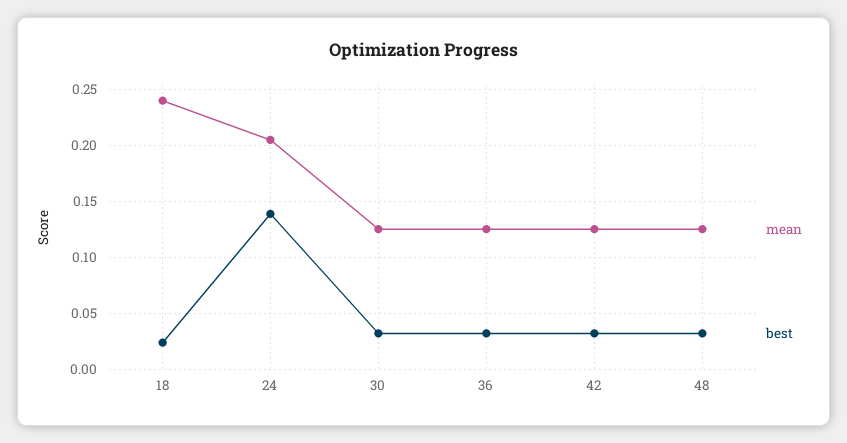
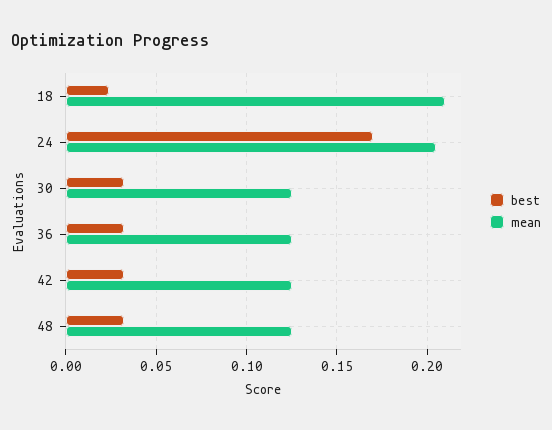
mean, 18: 0.24 -> 0.21
best, 24: 0.14 -> 0.17

